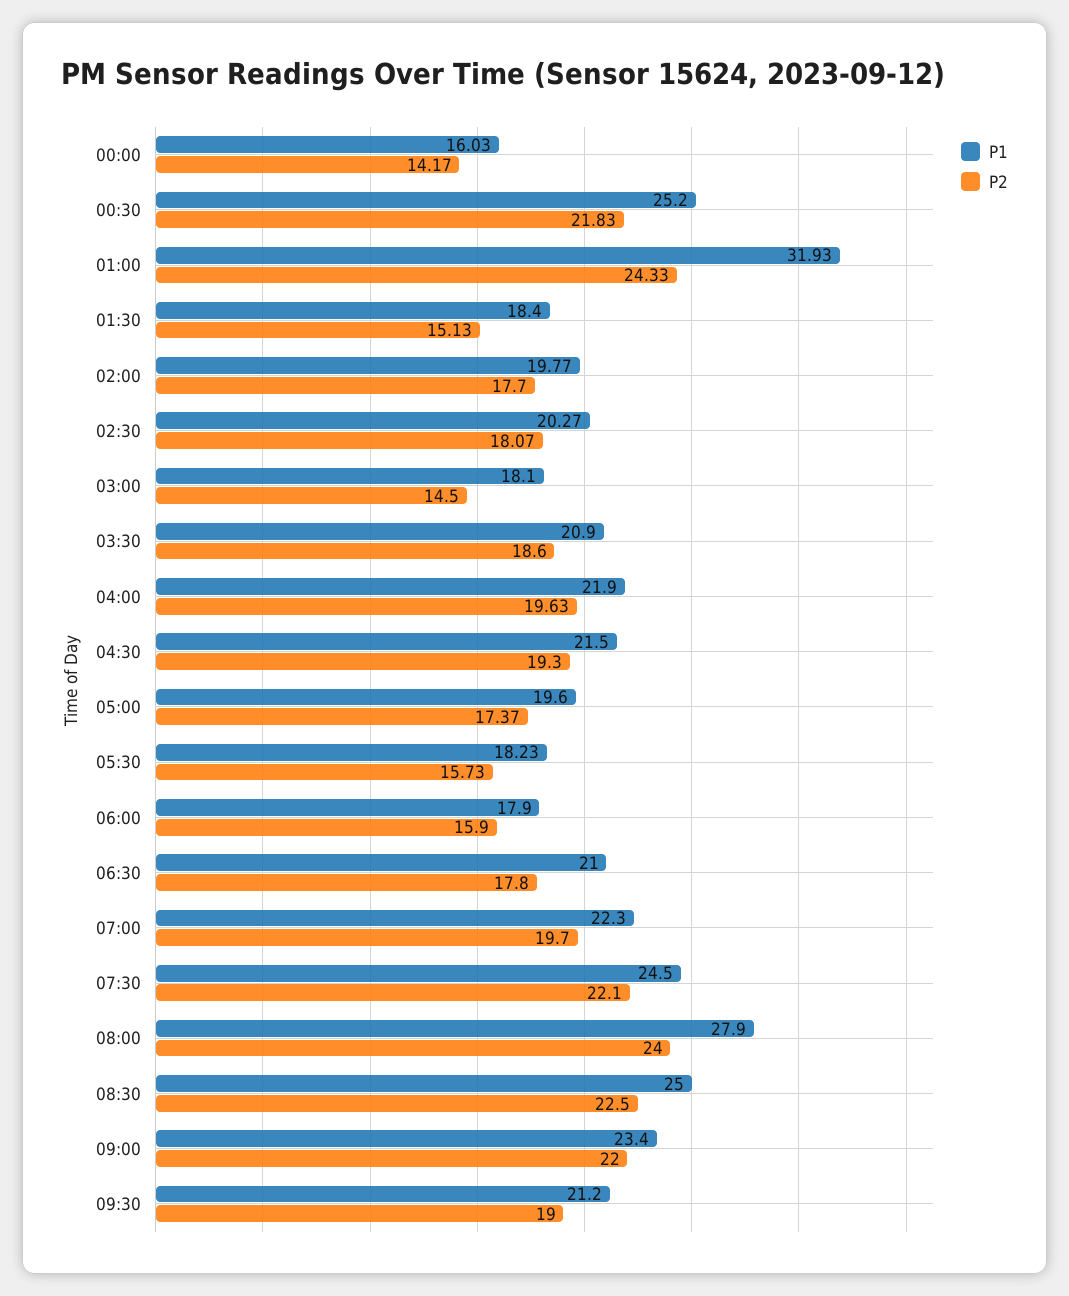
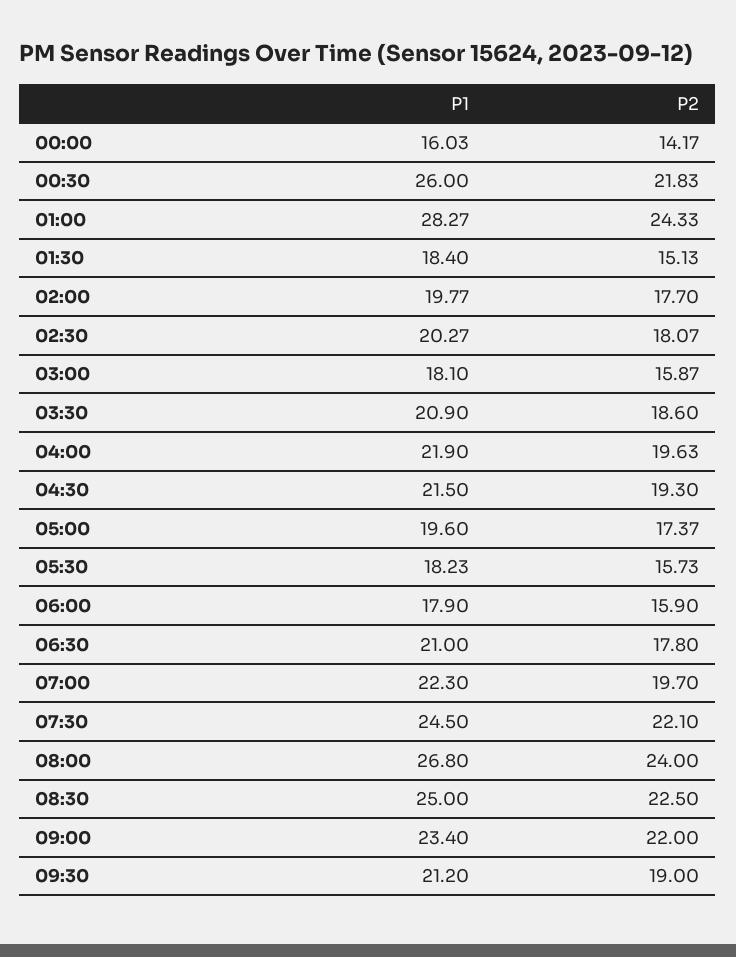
P1, 00:30: 25.2 -> 26
P1, 01:00: 31.93 -> 28.27
P2, 03:00: 14.5 -> 15.87
P1, 08:00: 27.9 -> 26.8

